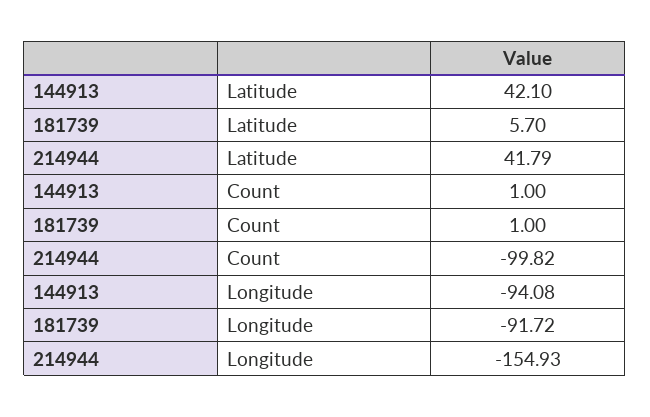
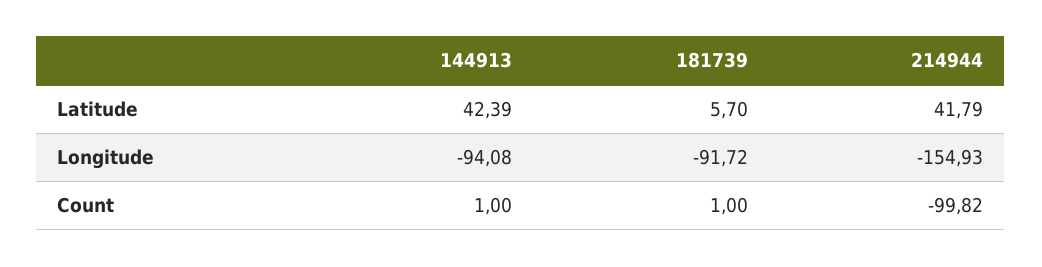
144913, Latitude: 42.1 -> 42.39

